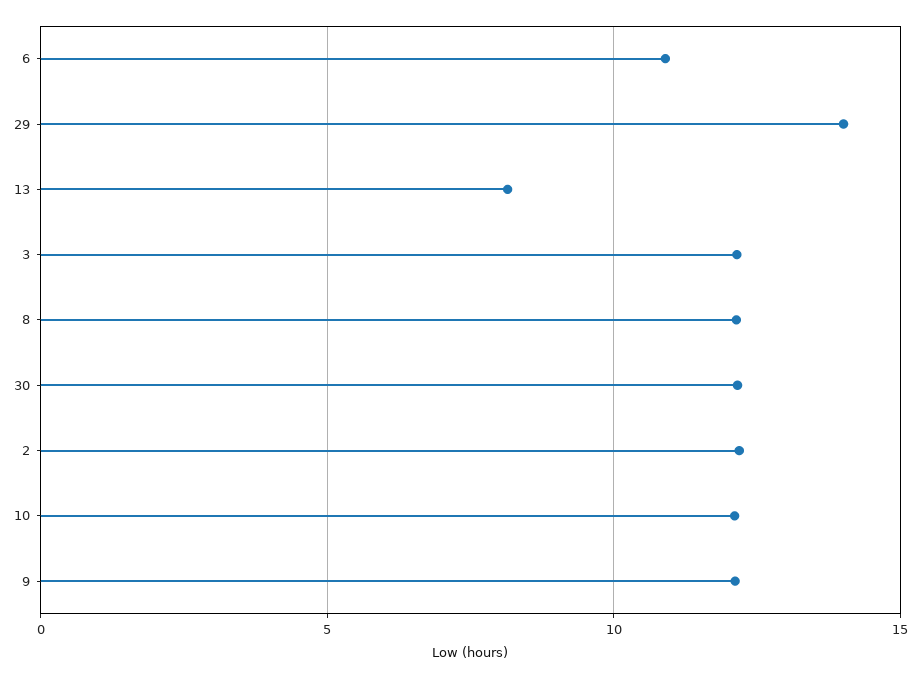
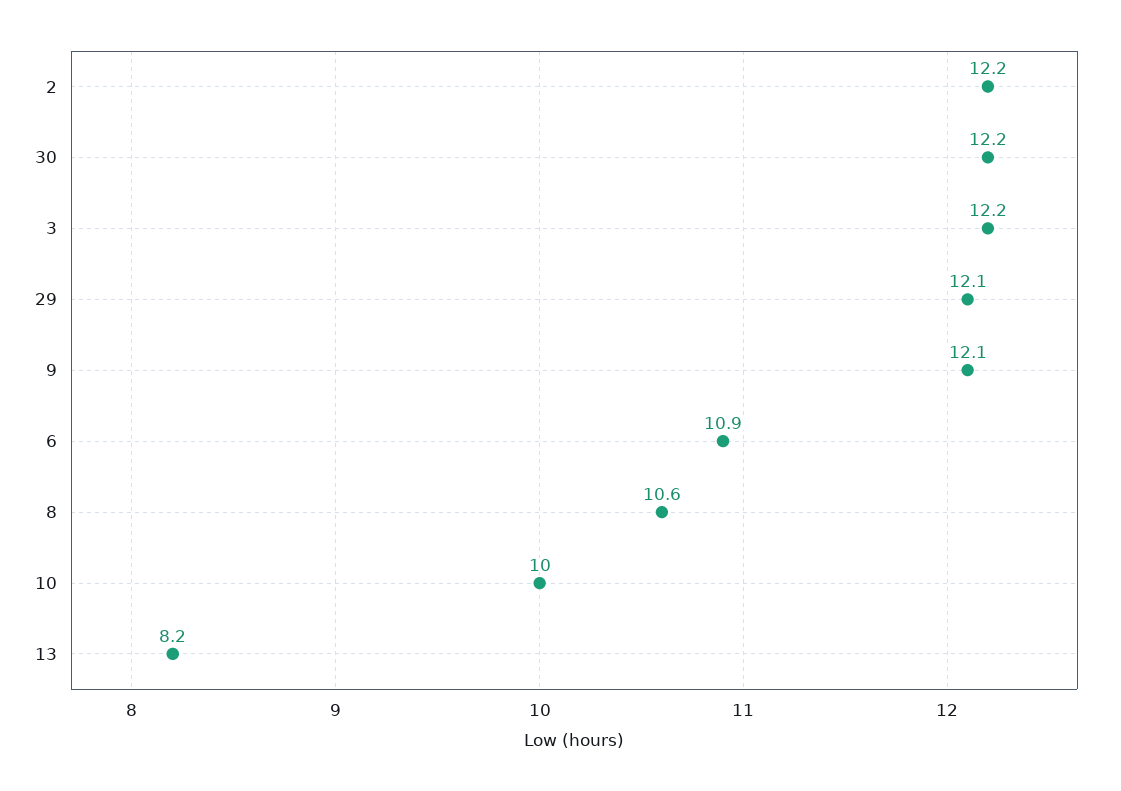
29: 14 -> 12.1
8: 12 -> 10.6
10: 12 -> 10

